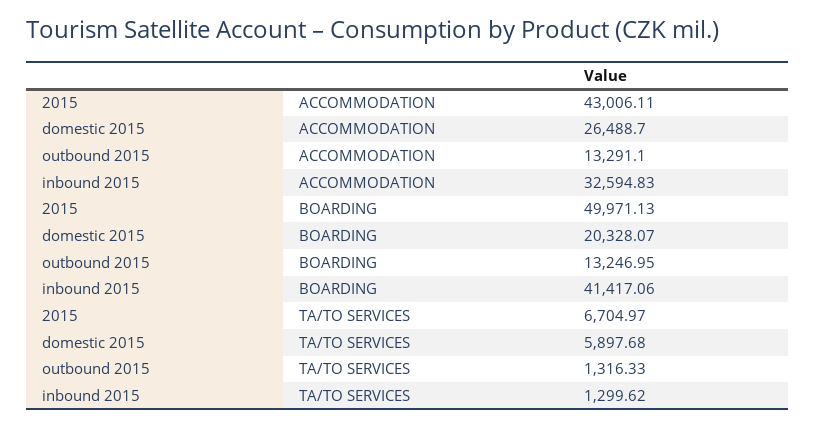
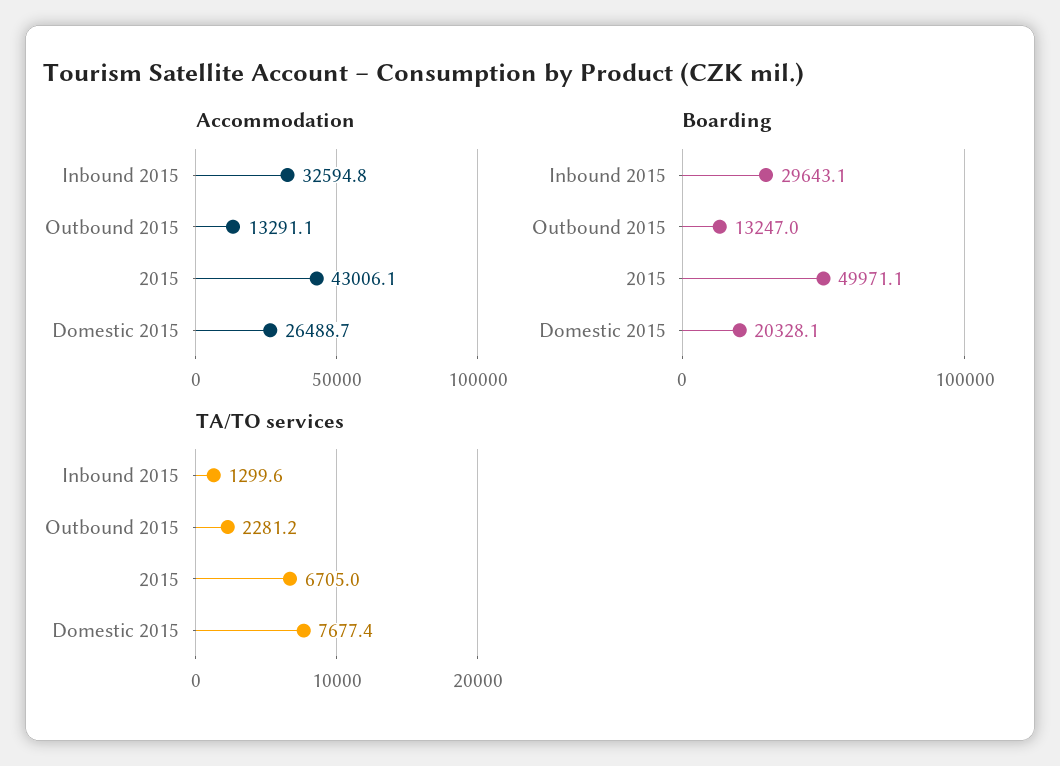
BOARDING, inbound 2015: 41417.06 -> 29643.1
TA/TO SERVICES, domestic 2015: 5897.68 -> 7677.4
TA/TO SERVICES, outbound 2015: 1316.33 -> 2281.2

